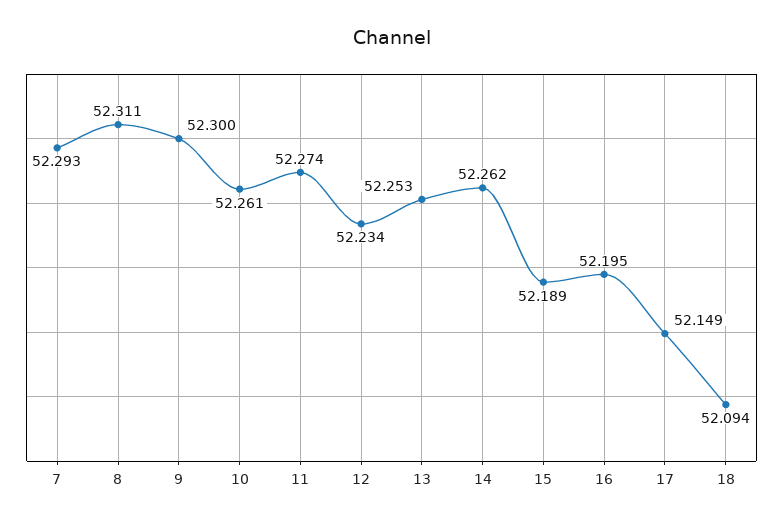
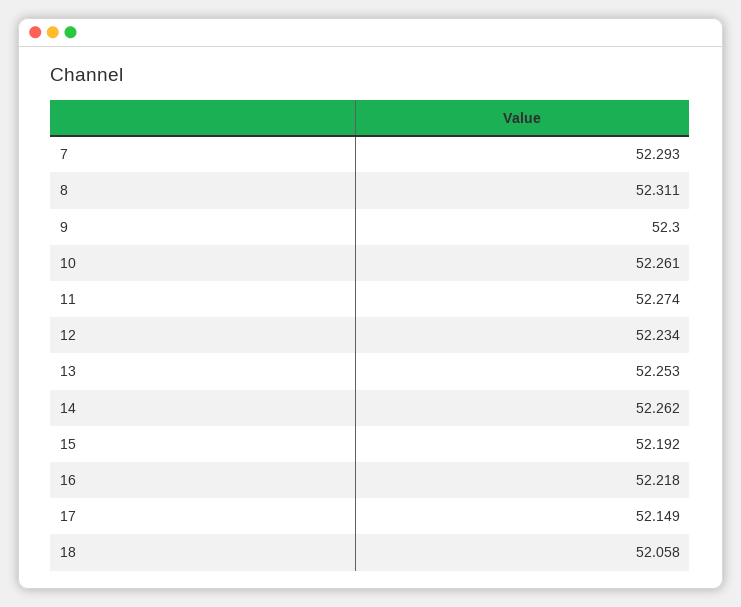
15: 52.189 -> 52.192
16: 52.195 -> 52.218
18: 52.094 -> 52.058

